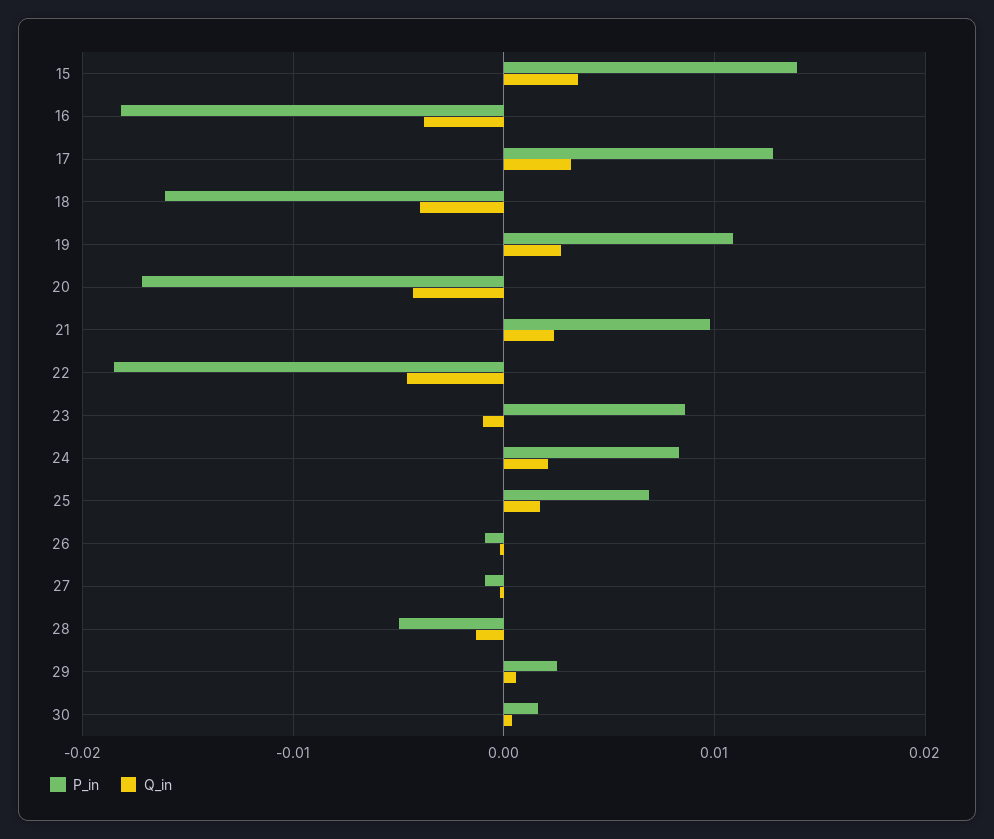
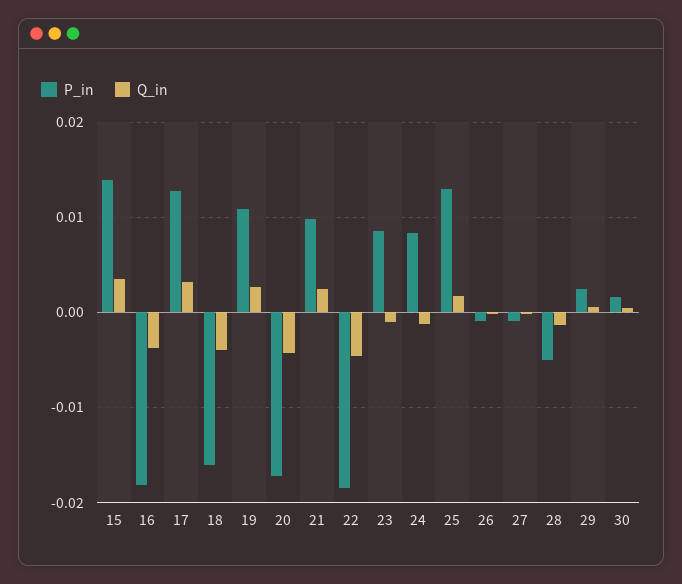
Q_in, 24: 0.002 -> -0.001
P_in, 25: 0.007 -> 0.013

